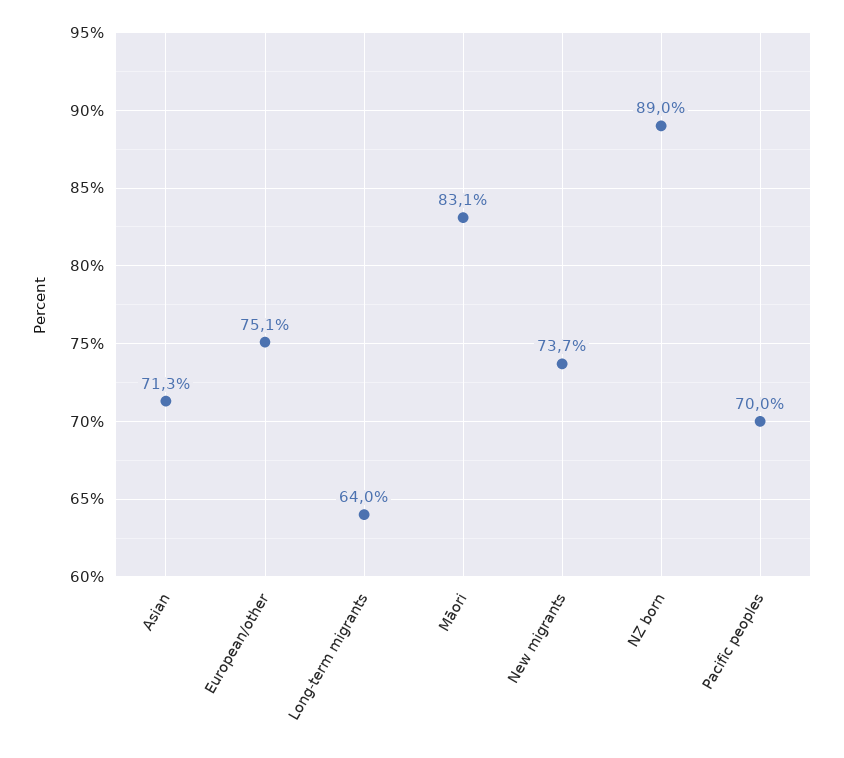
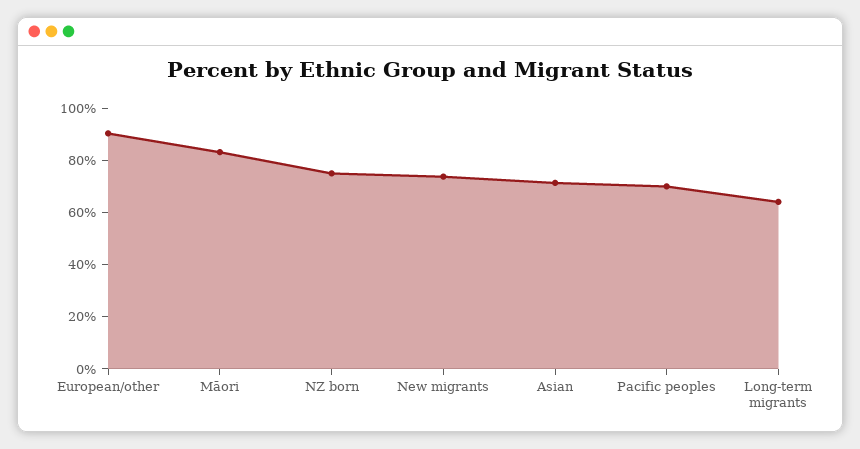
European/other: 75.1 -> 90
NZ born: 89 -> 75

